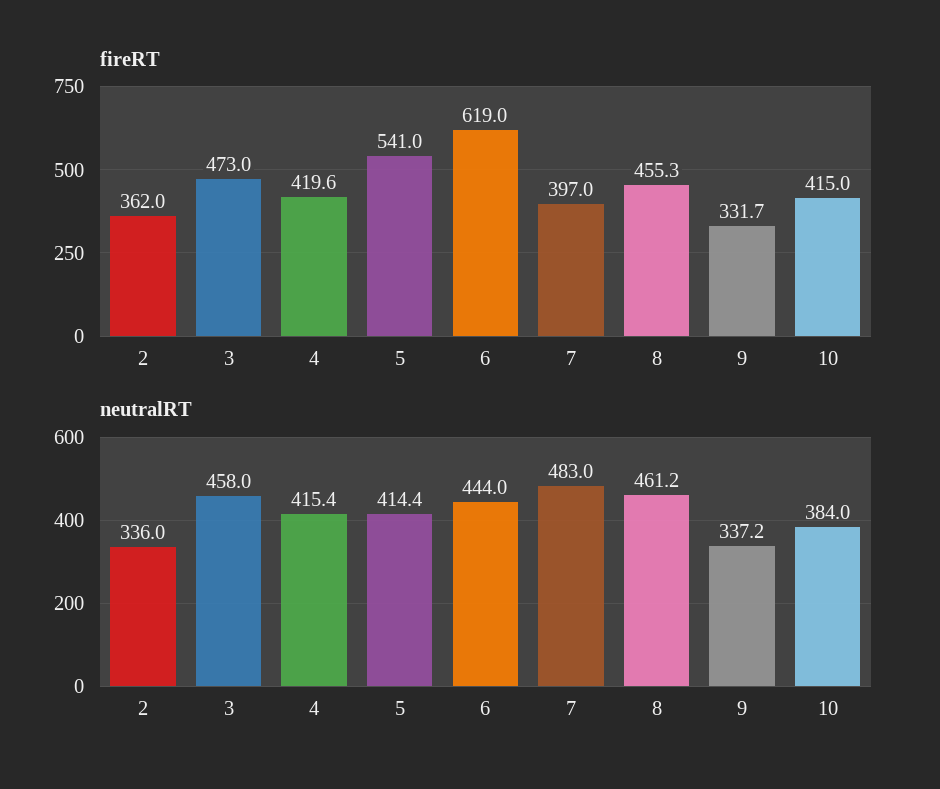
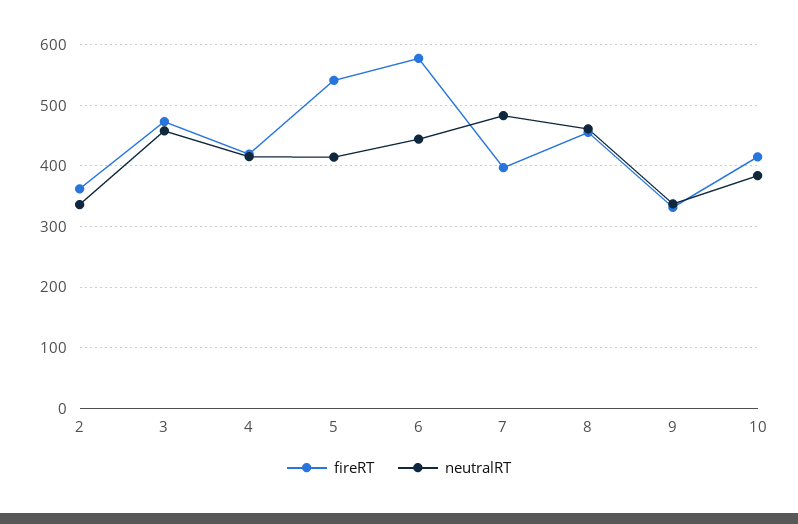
fireRT, 6: 619 -> 580

